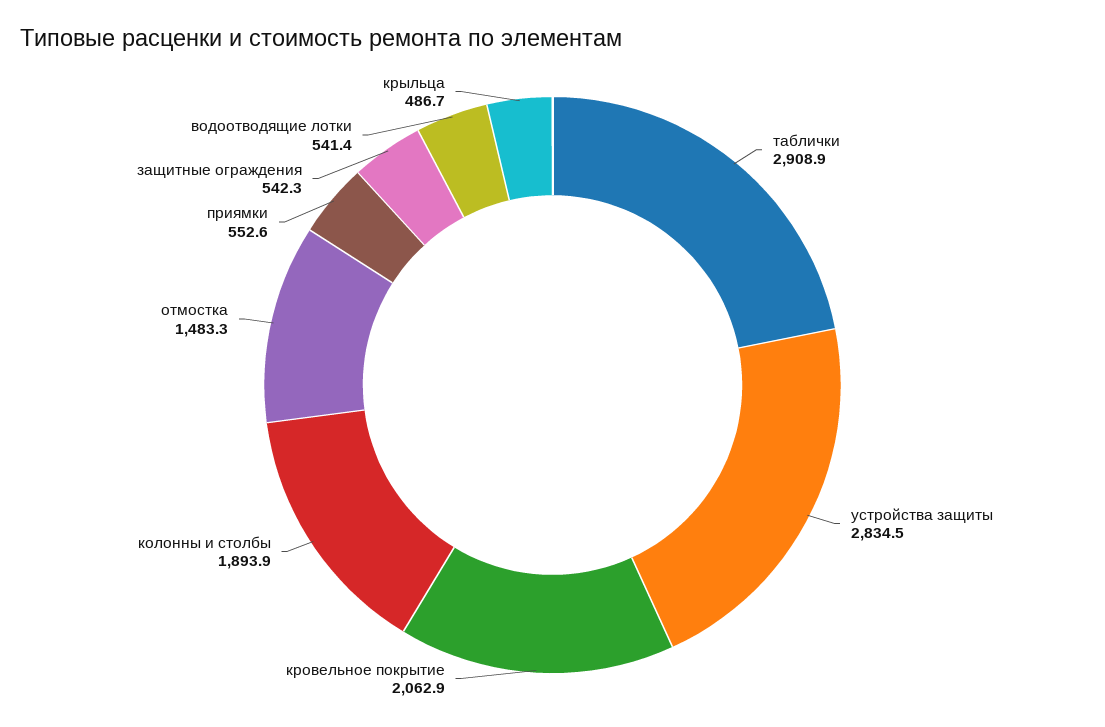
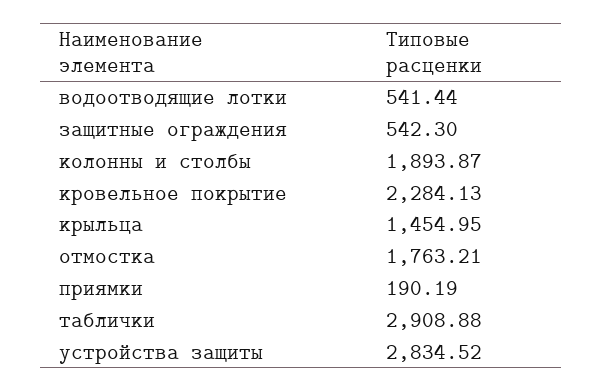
кровельное покрытие: 2062.9 -> 2284.13
отмостка: 1483.3 -> 1763.21
приямки: 552.6 -> 190.19
крыльца: 486.7 -> 1454.95

